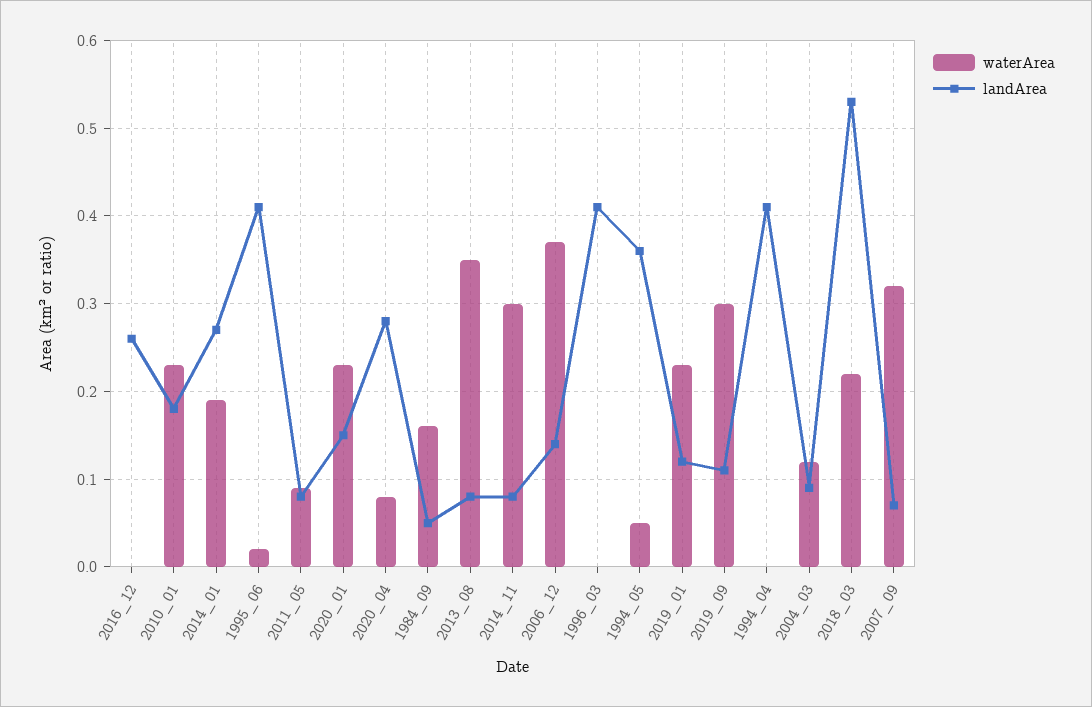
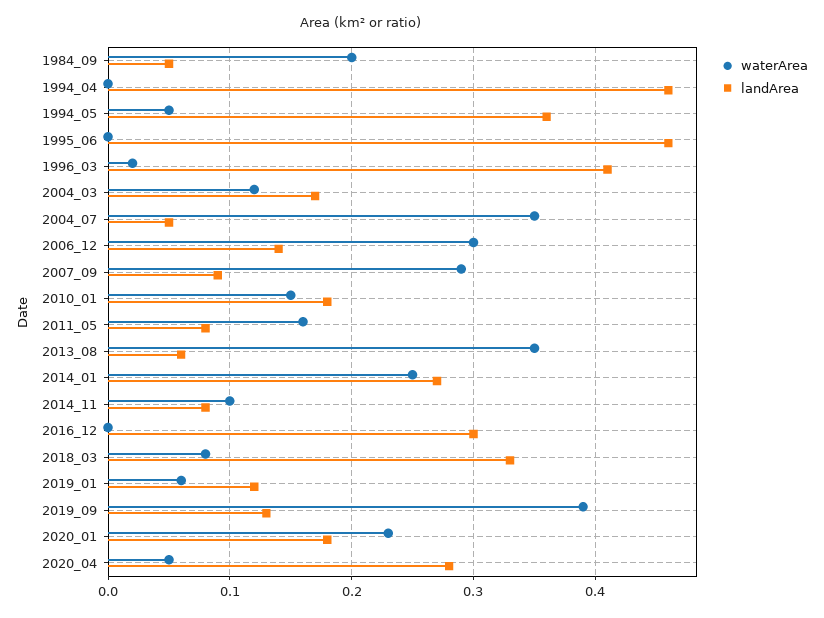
landArea, 2016_12: 0.26 -> 0.3
waterArea, 2010_01: 0.23 -> 0.15
waterArea, 2014_01: 0.19 -> 0.25
waterArea, 1995_06: 0.02 -> 0
landArea, 1995_06: 0.41 -> 0.46
waterArea, 2011_05: 0.09 -> 0.16
landArea, 2020_01: 0.15 -> 0.18
waterArea, 2020_04: 0.08 -> 0.05
waterArea, 1984_09: 0.16 -> 0.2
landArea, 2013_08: 0.08 -> 0.06
waterArea, 2014_11: 0.3 -> 0.1
waterArea, 2006_12: 0.37 -> 0.3
waterArea, 1996_03: 0 -> 0.02
waterArea, 2019_01: 0.23 -> 0.06
waterArea, 2019_09: 0.3 -> 0.39
landArea, 2019_09: 0.11 -> 0.13
landArea, 1994_04: 0.41 -> 0.46
landArea, 2004_03: 0.09 -> 0.17
waterArea, 2018_03: 0.22 -> 0.08
landArea, 2018_03: 0.53 -> 0.33
waterArea, 2007_09: 0.32 -> 0.29
landArea, 2007_09: 0.07 -> 0.09
waterArea, 2004_07: none -> 0.35
landArea, 2004_07: none -> 0.05

